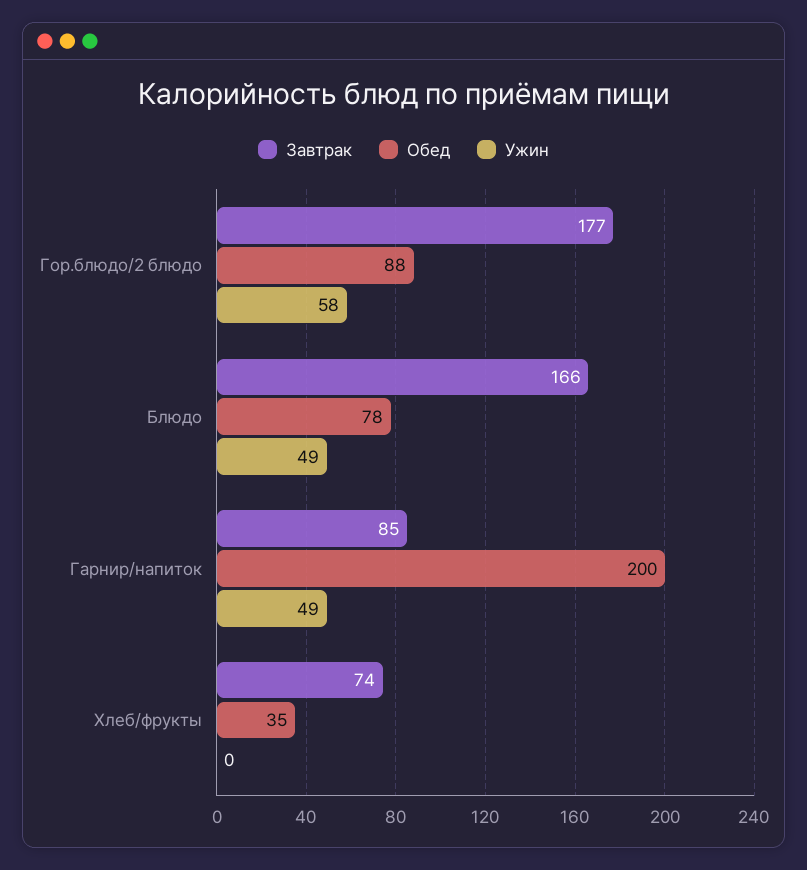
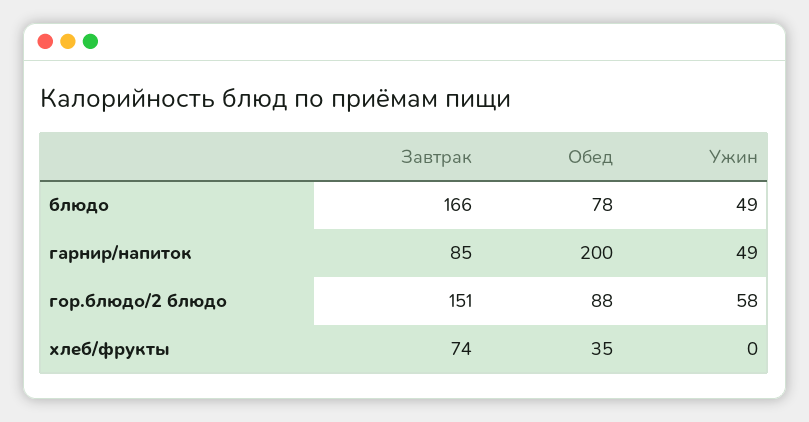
Завтрак, Гор.блюдо/2 блюдо: 177 -> 151

